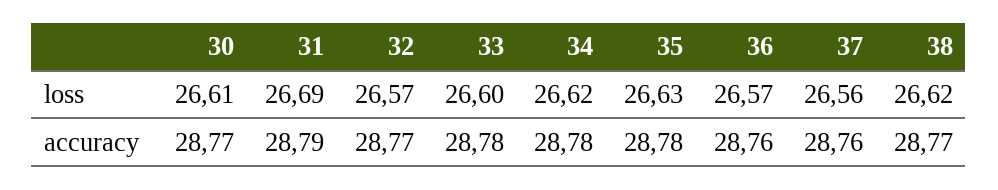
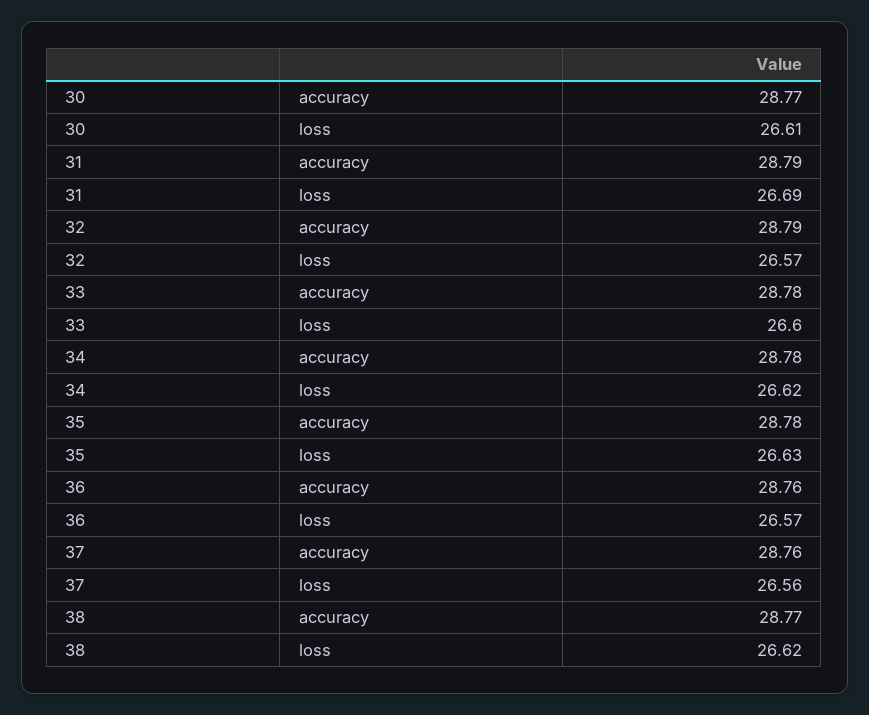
32, accuracy: 28.77 -> 28.79

